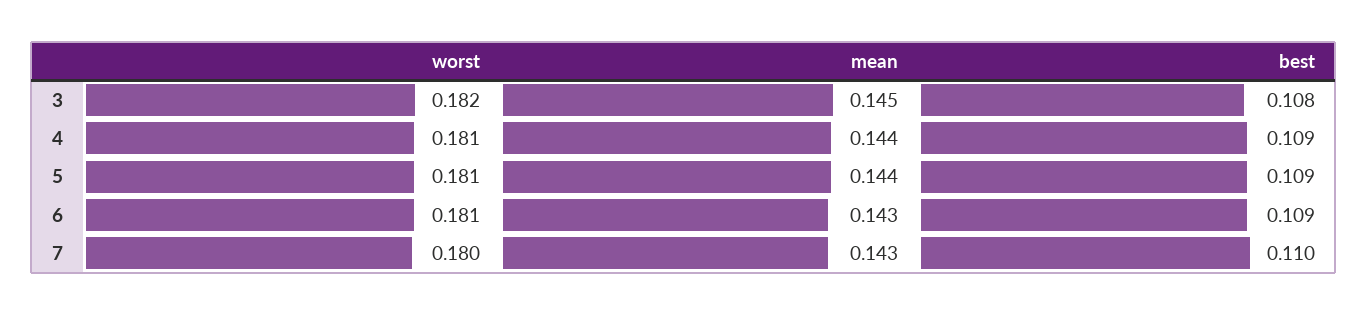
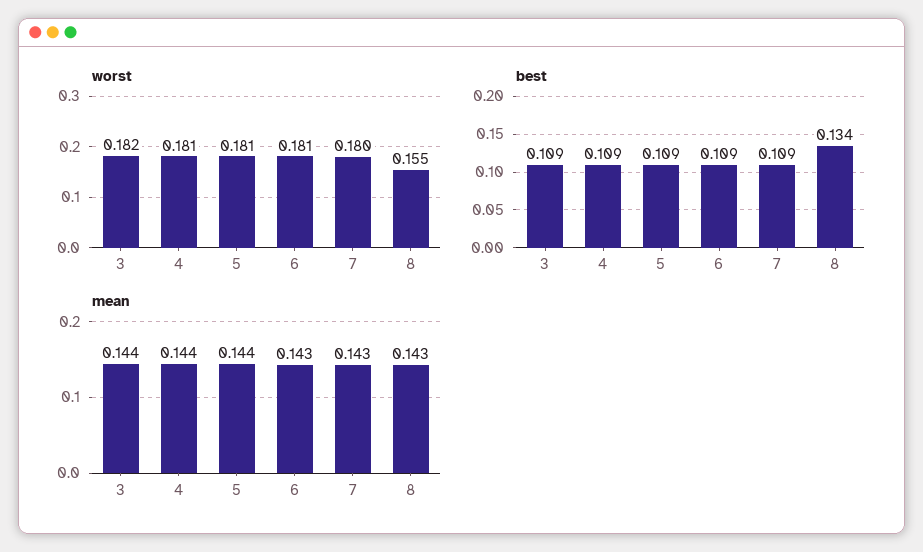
mean, 3: 0.145 -> 0.144
best, 3: 0.108 -> 0.109
best, 7: 0.11 -> 0.109
worst, 8: none -> 0.155
best, 8: none -> 0.134
mean, 8: none -> 0.143

